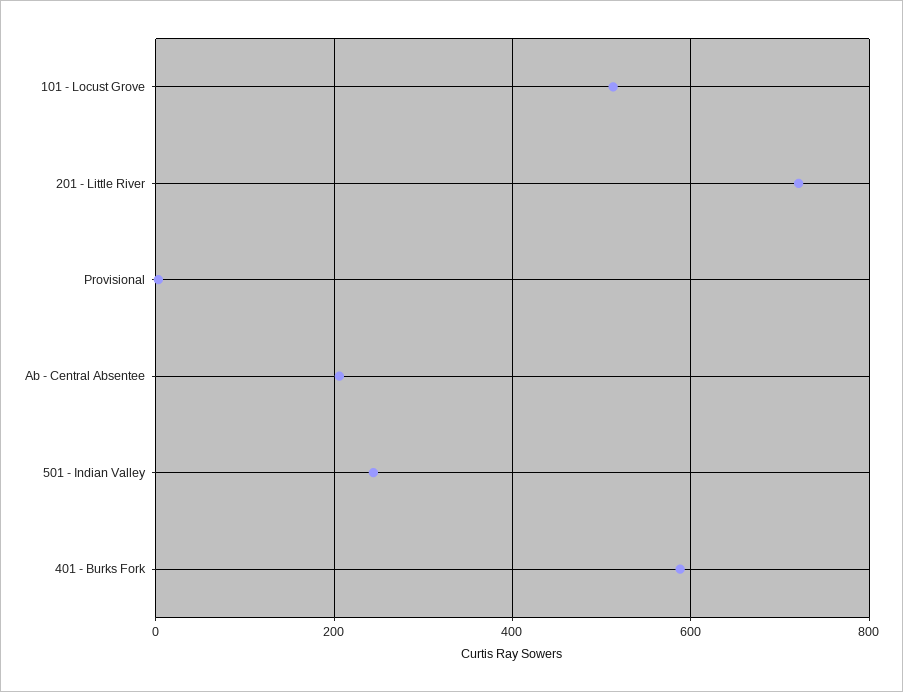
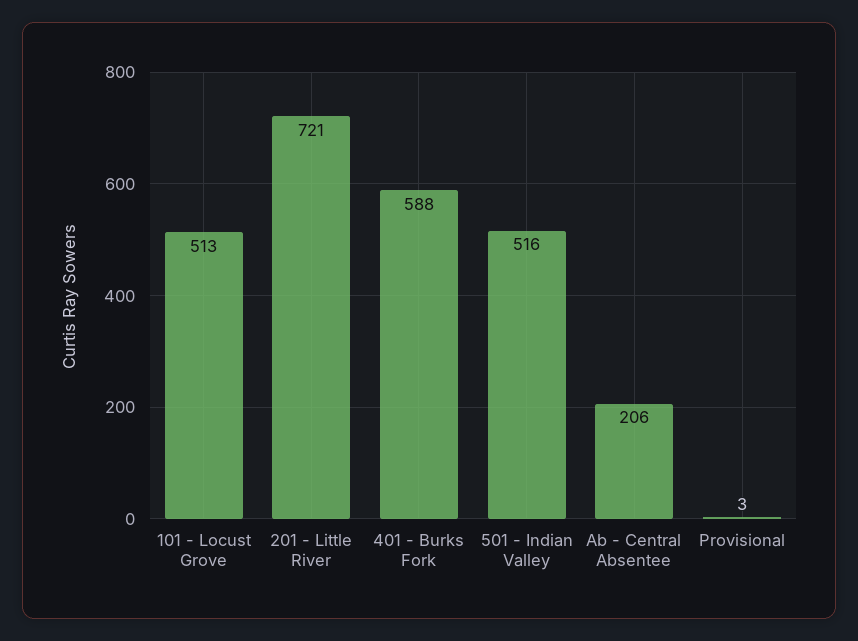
501 - Indian Valley: 240 -> 516

